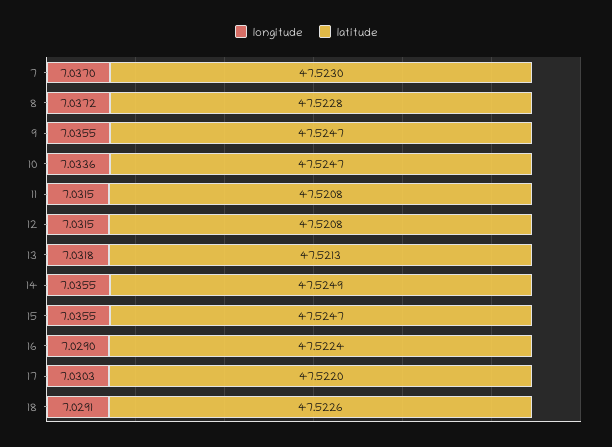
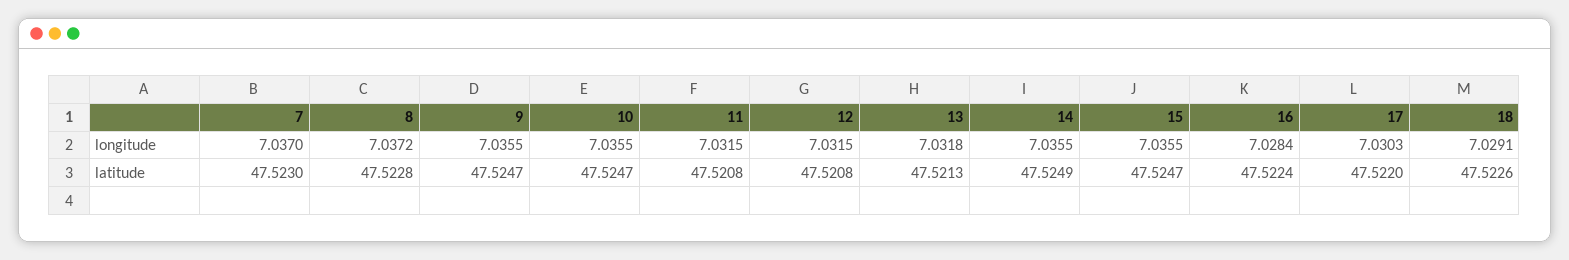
longitude, 10: 7.0336 -> 7.0355
longitude, 16: 7.029 -> 7.0284

